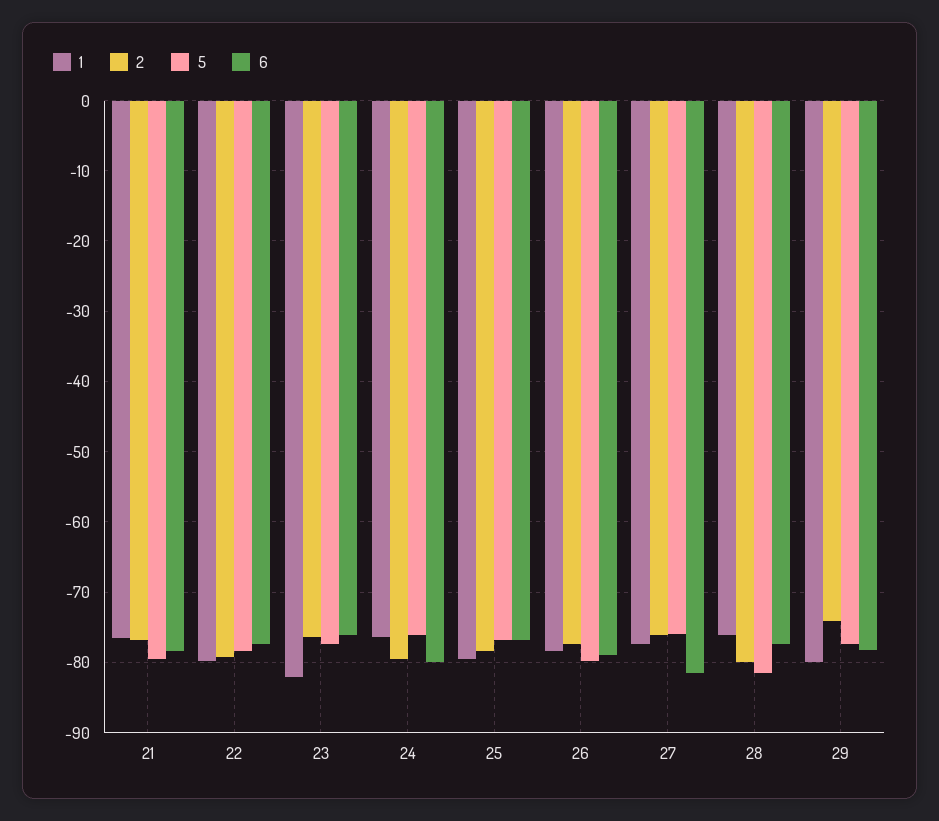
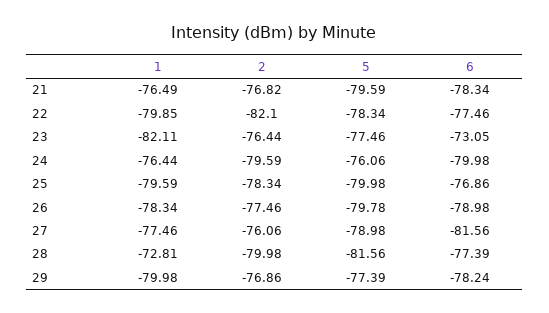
2, 22: -79 -> -82.1
6, 23: -76 -> -73.05
5, 25: -77 -> -79.98
5, 27: -76 -> -78.98
1, 28: -76 -> -72.81
2, 29: -74 -> -76.86

